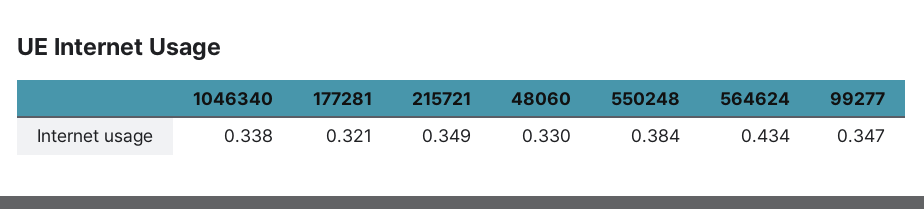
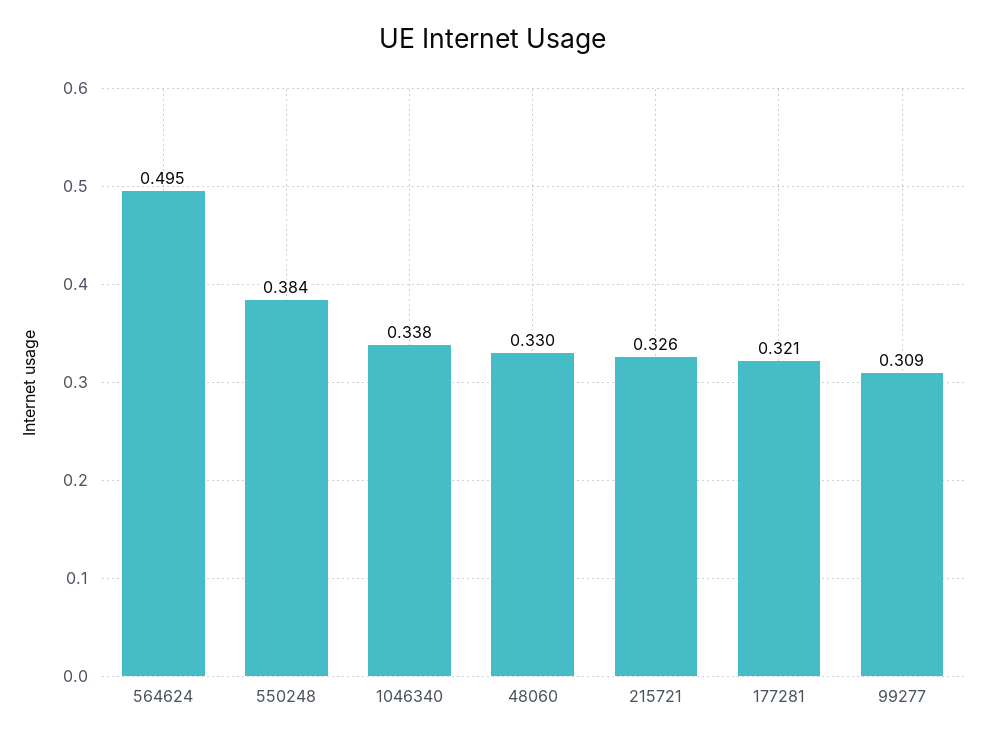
215721: 0.349 -> 0.326
564624: 0.434 -> 0.495
99277: 0.347 -> 0.309

